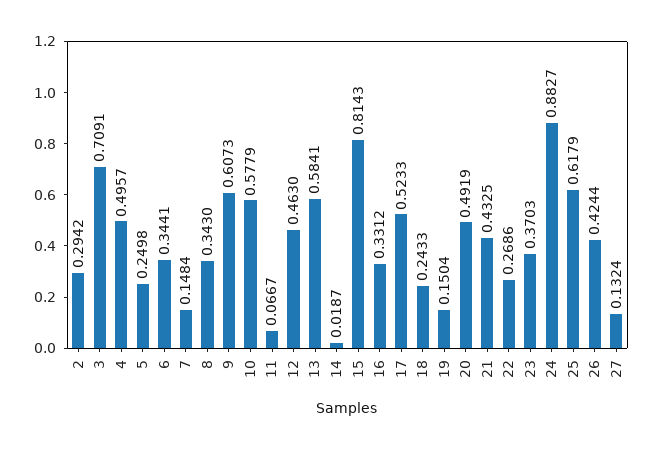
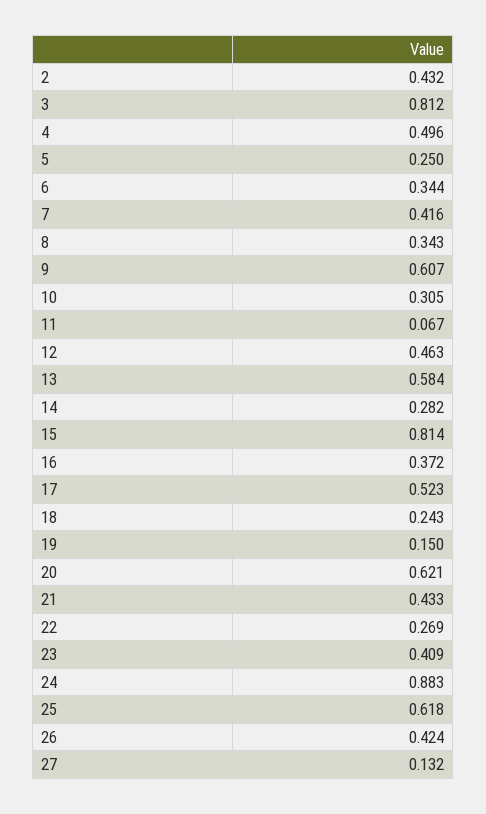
2: 0.2942 -> 0.432
3: 0.7091 -> 0.812
7: 0.1484 -> 0.416
10: 0.5779 -> 0.305
14: 0.0187 -> 0.282
16: 0.3312 -> 0.372
20: 0.4919 -> 0.621
23: 0.3703 -> 0.409

